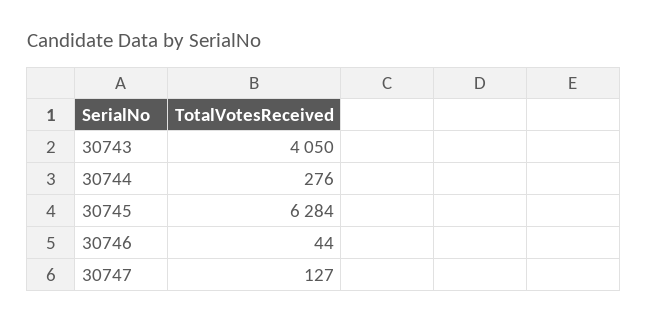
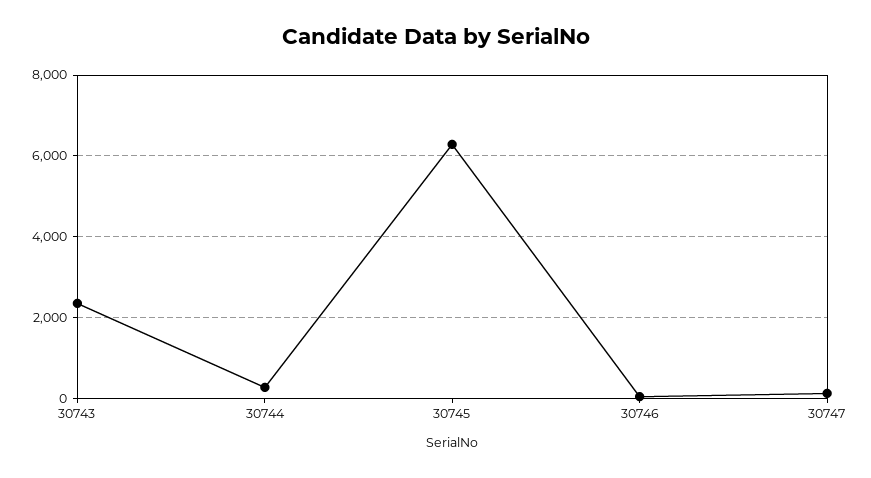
30743: 4050 -> 2400

